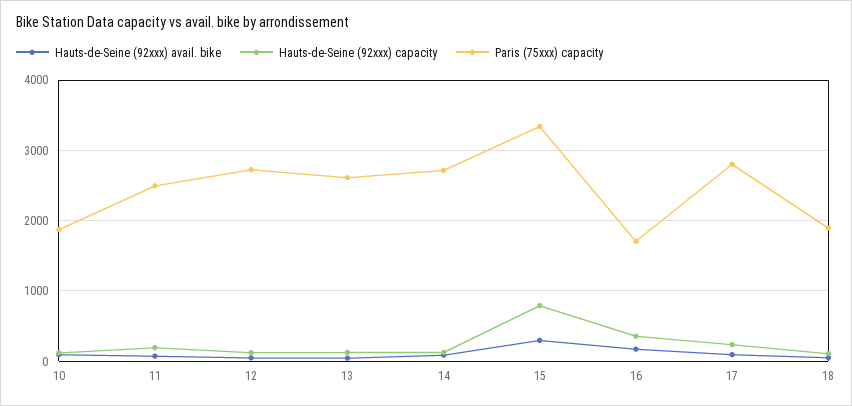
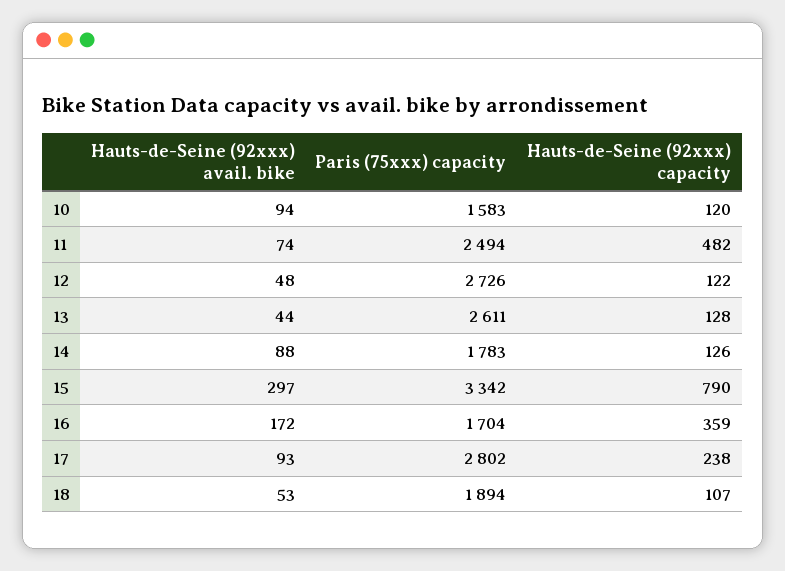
Paris (75xxx) capacity, 10: 1900 -> 1583
Hauts-de-Seine (92xxx) capacity, 11: 200 -> 482
Paris (75xxx) capacity, 14: 2700 -> 1783

